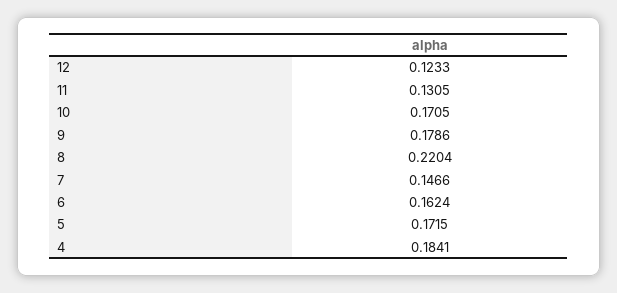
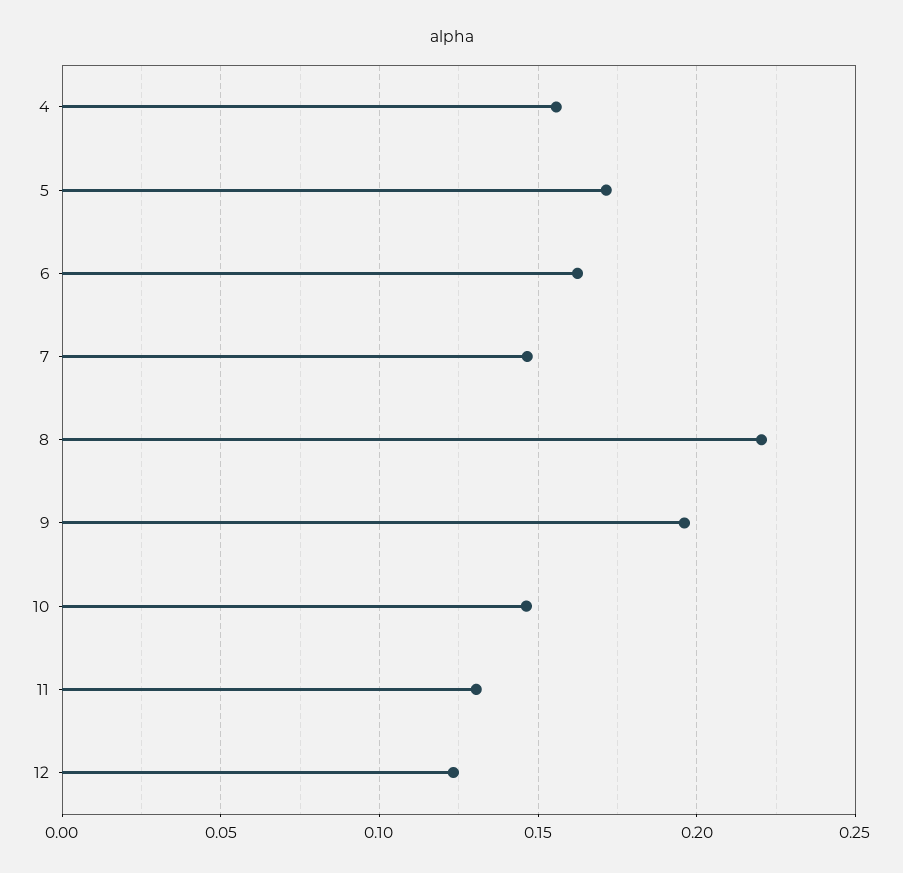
10: 0.1705 -> 0.145
9: 0.1786 -> 0.195
4: 0.1841 -> 0.155

